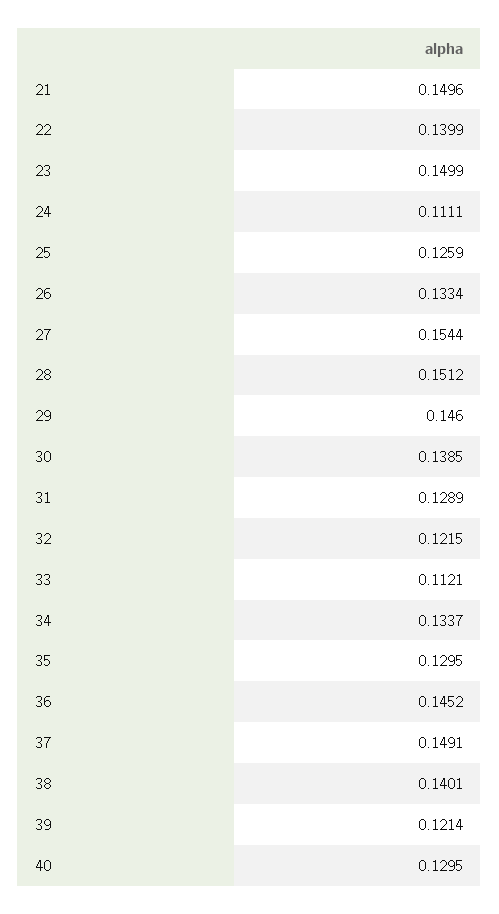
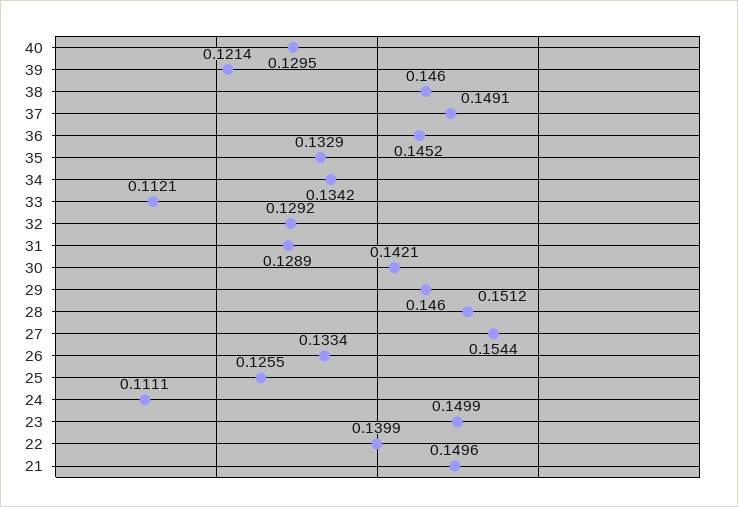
25: 0.1259 -> 0.1255
30: 0.1385 -> 0.1421
32: 0.1215 -> 0.1292
34: 0.1337 -> 0.1342
35: 0.1295 -> 0.1329
38: 0.1401 -> 0.146

